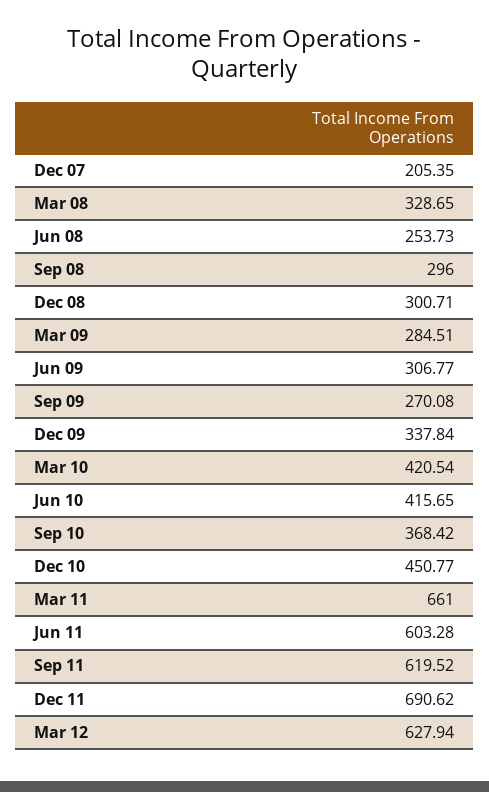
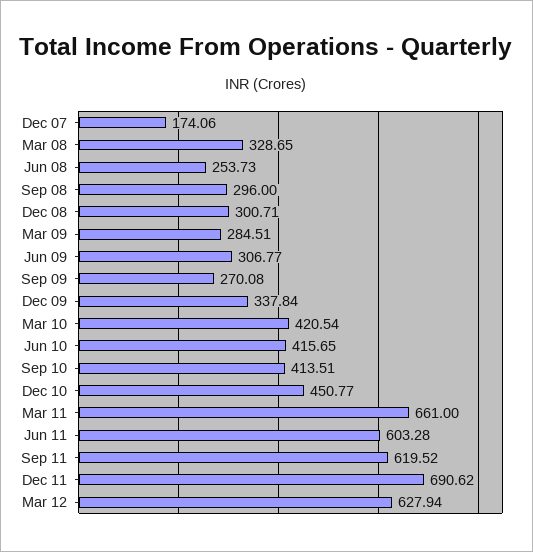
Dec 07: 205.35 -> 174.06
Sep 10: 368.42 -> 413.51

